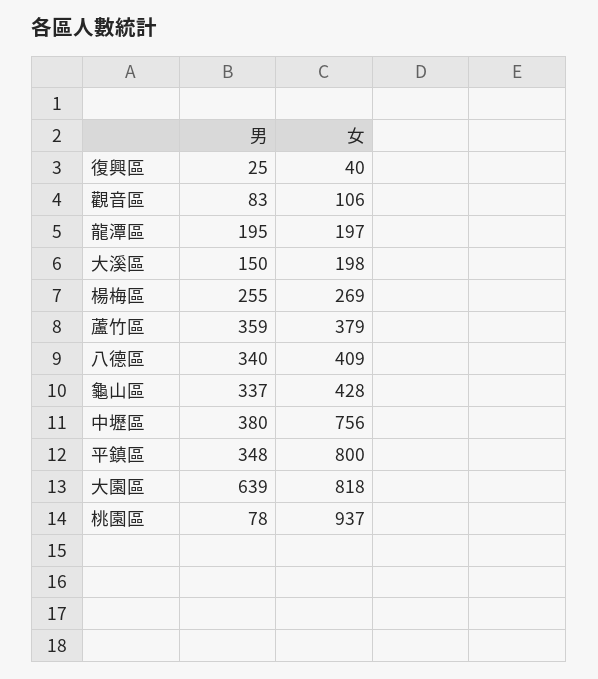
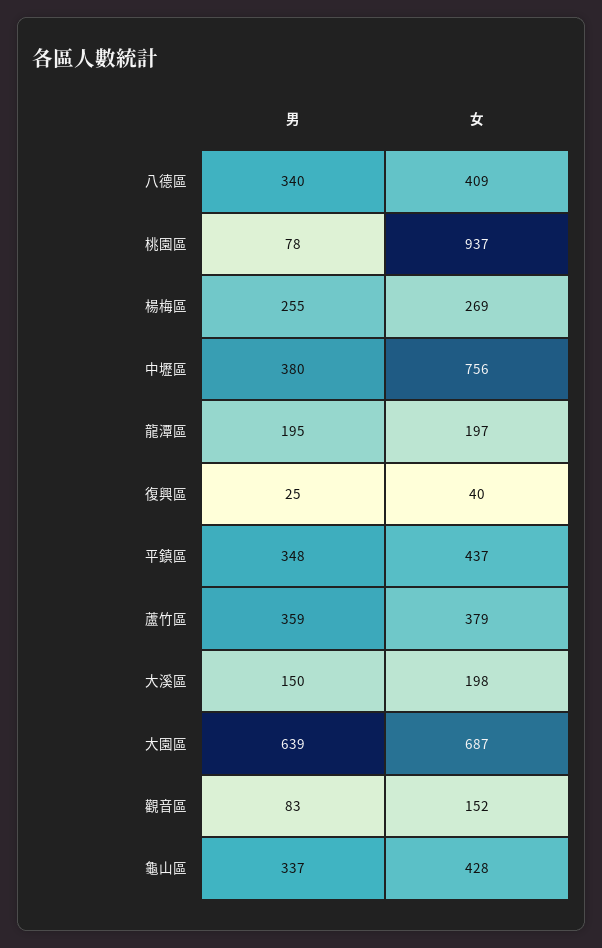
女, 觀音區: 106 -> 152
女, 平鎮區: 800 -> 437
女, 大園區: 818 -> 687

